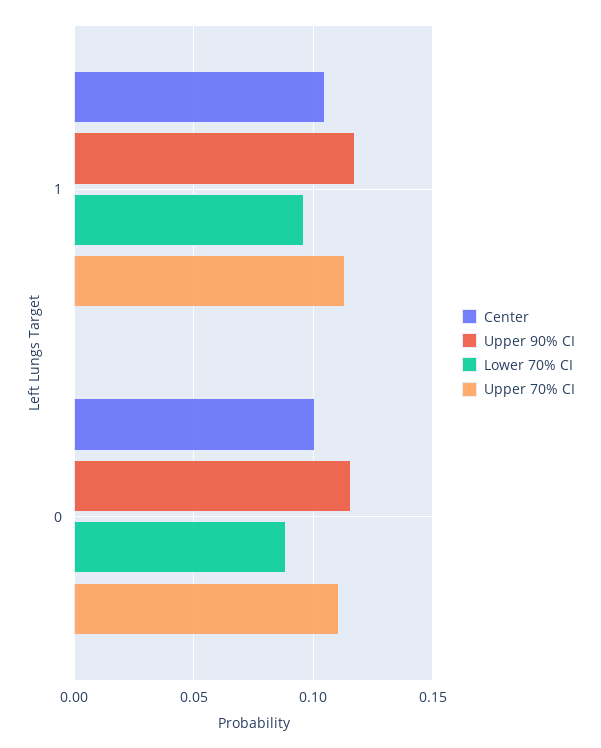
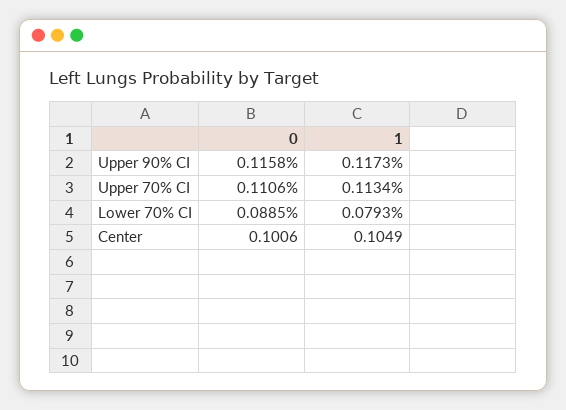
Lower 70% CI, 1: 0.095 -> 0.0793

